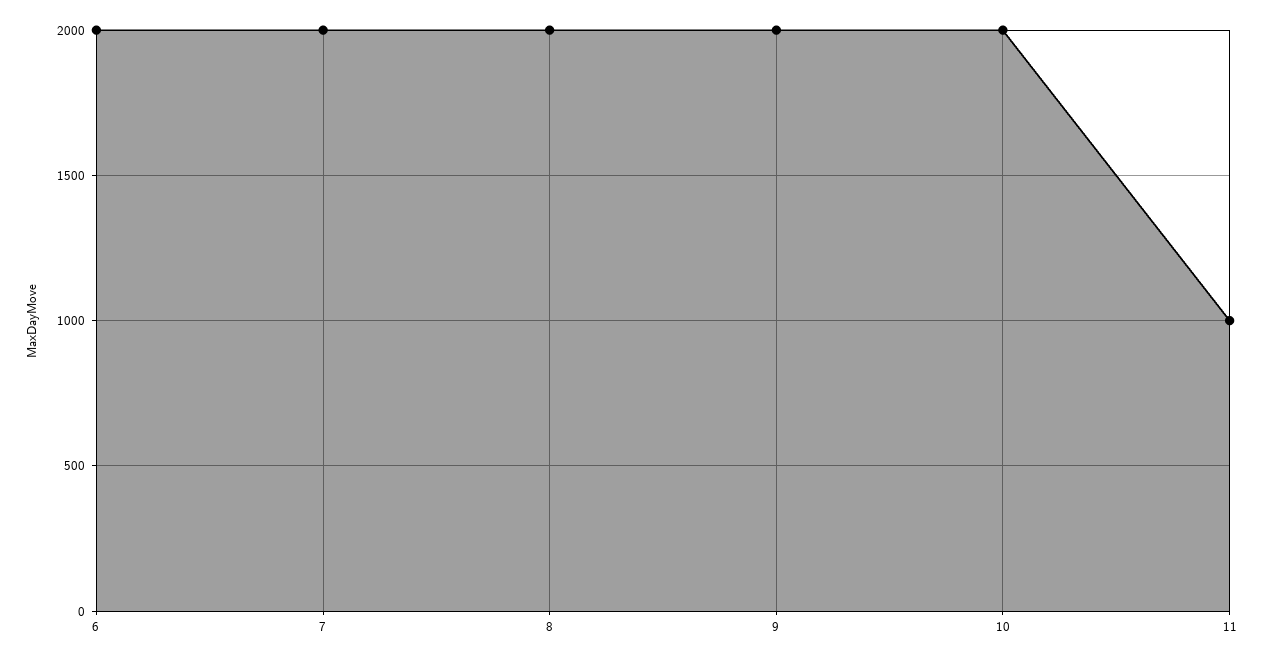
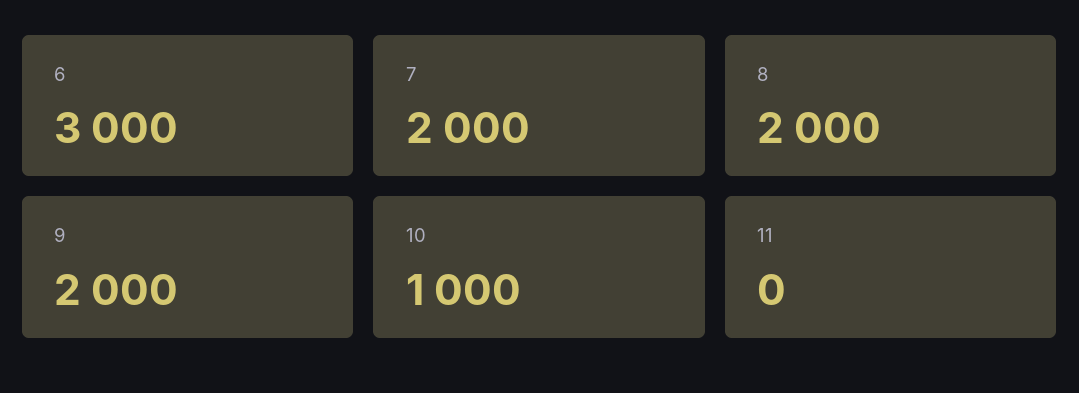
6: 2000 -> 3000
10: 2000 -> 1000
11: 1000 -> 0

